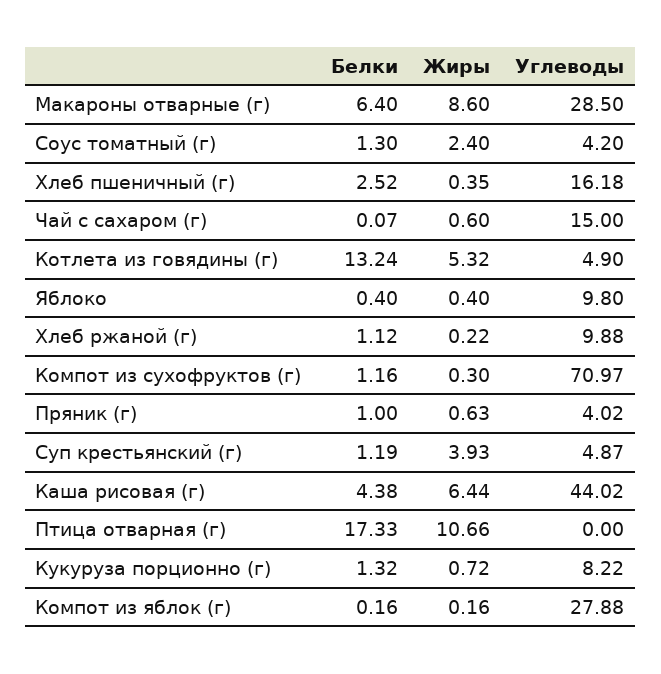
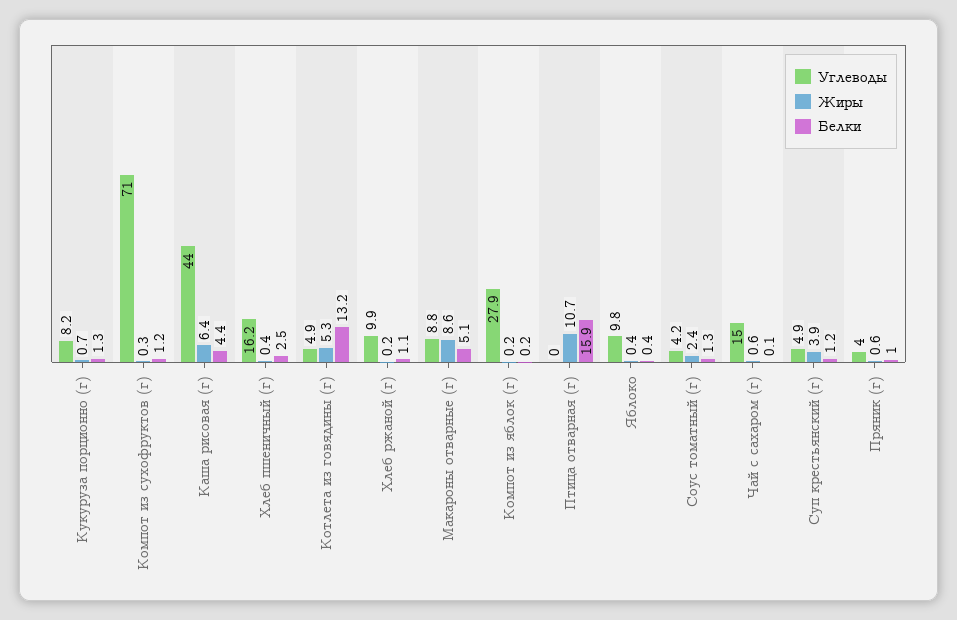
Белки, Макароны отварные (г): 6.4 -> 5.1
Углеводы, Макароны отварные (г): 28.5 -> 8.8
Белки, Птица отварная (г): 17.33 -> 15.9

